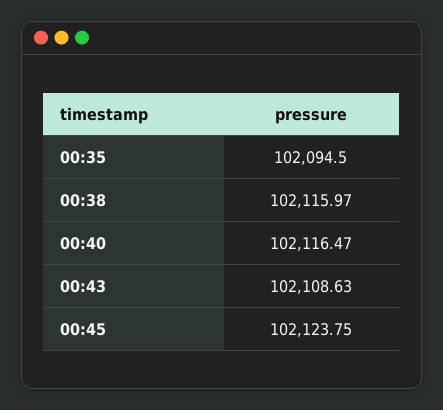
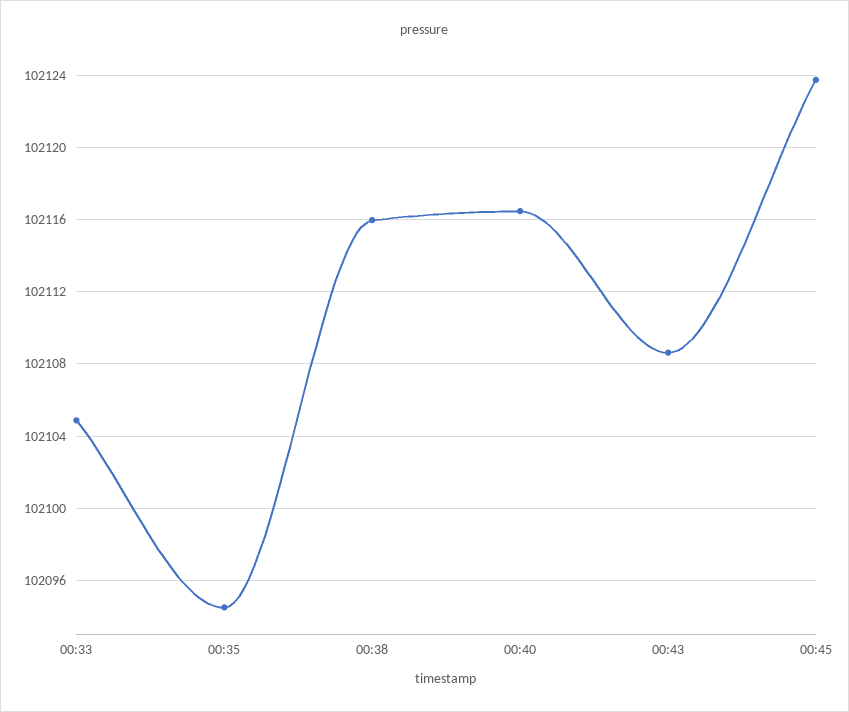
00:33: none -> 102105

